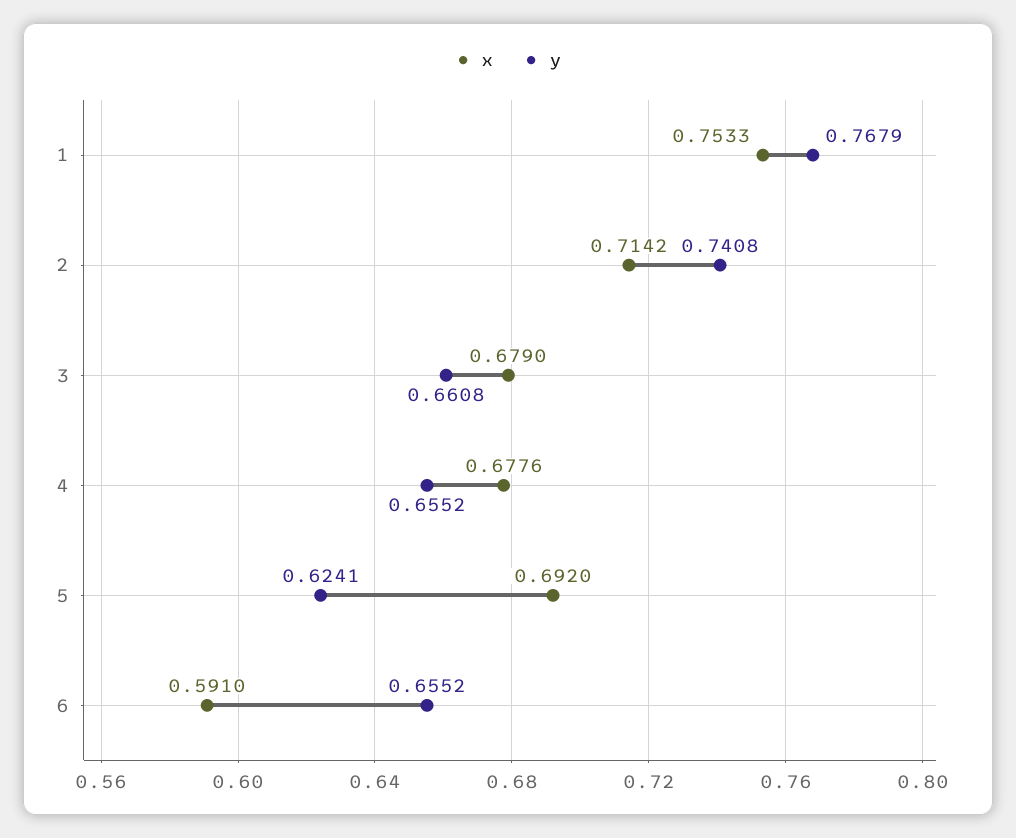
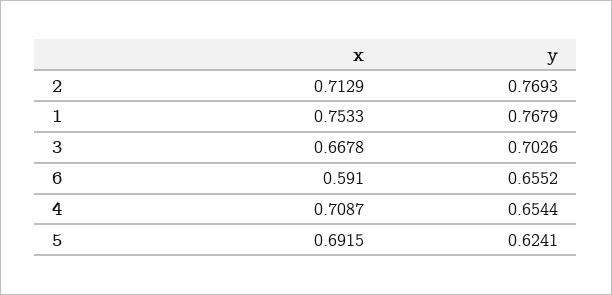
x, 2: 0.7142 -> 0.7129
y, 2: 0.7408 -> 0.7693
x, 3: 0.679 -> 0.6678
y, 3: 0.6608 -> 0.7026
x, 4: 0.6776 -> 0.7087
y, 4: 0.6552 -> 0.6544
x, 5: 0.692 -> 0.6915

